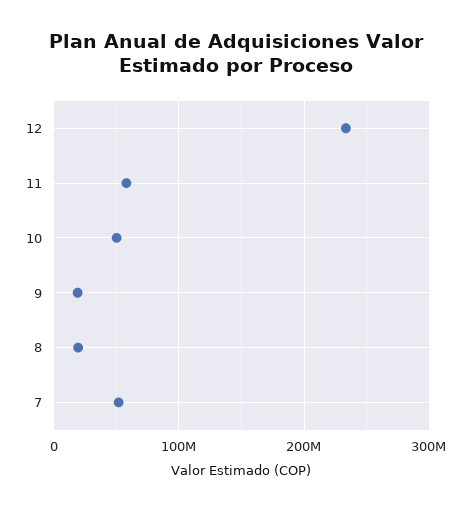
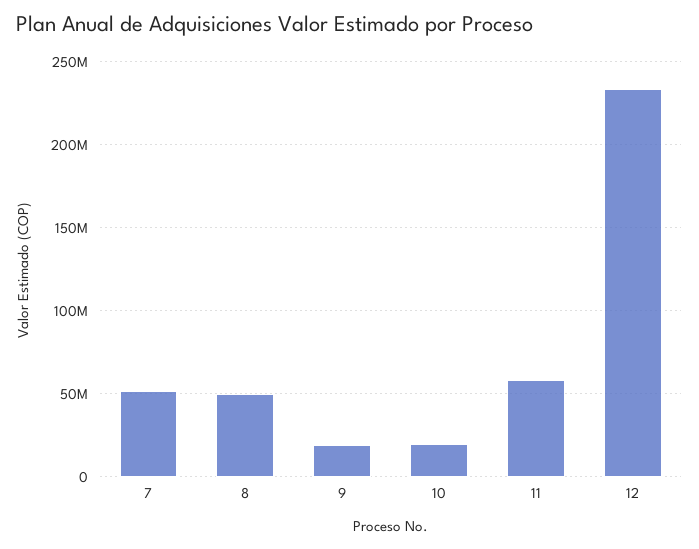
10: 50000000 -> 20000000
8: 20000000 -> 50000000

